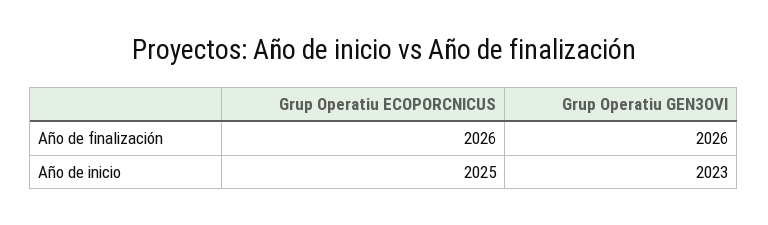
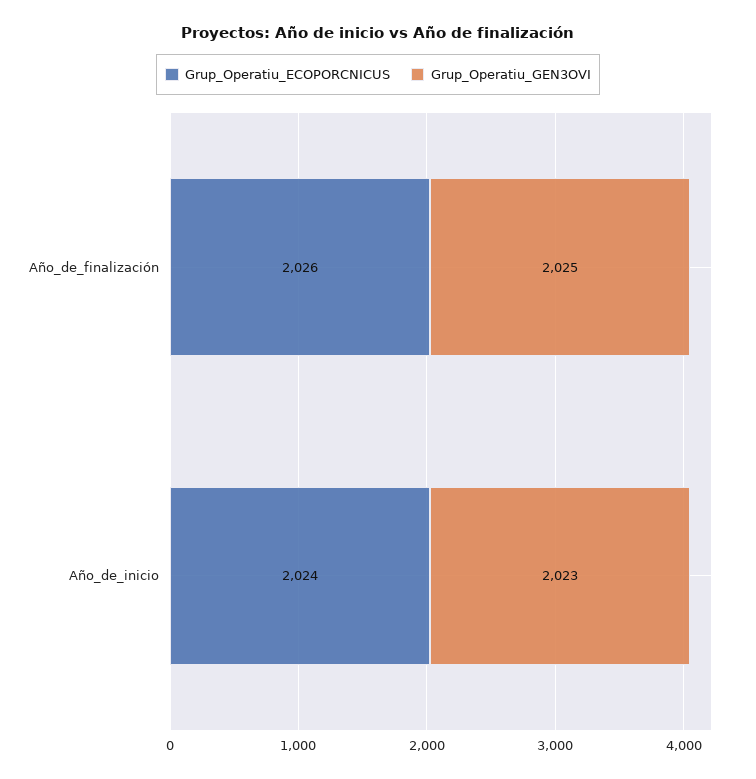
Grup Operatiu GEN3OVI, Año de finalización: 2026 -> 2025
Grup Operatiu ECOPORCNICUS, Año de inicio: 2025 -> 2024

